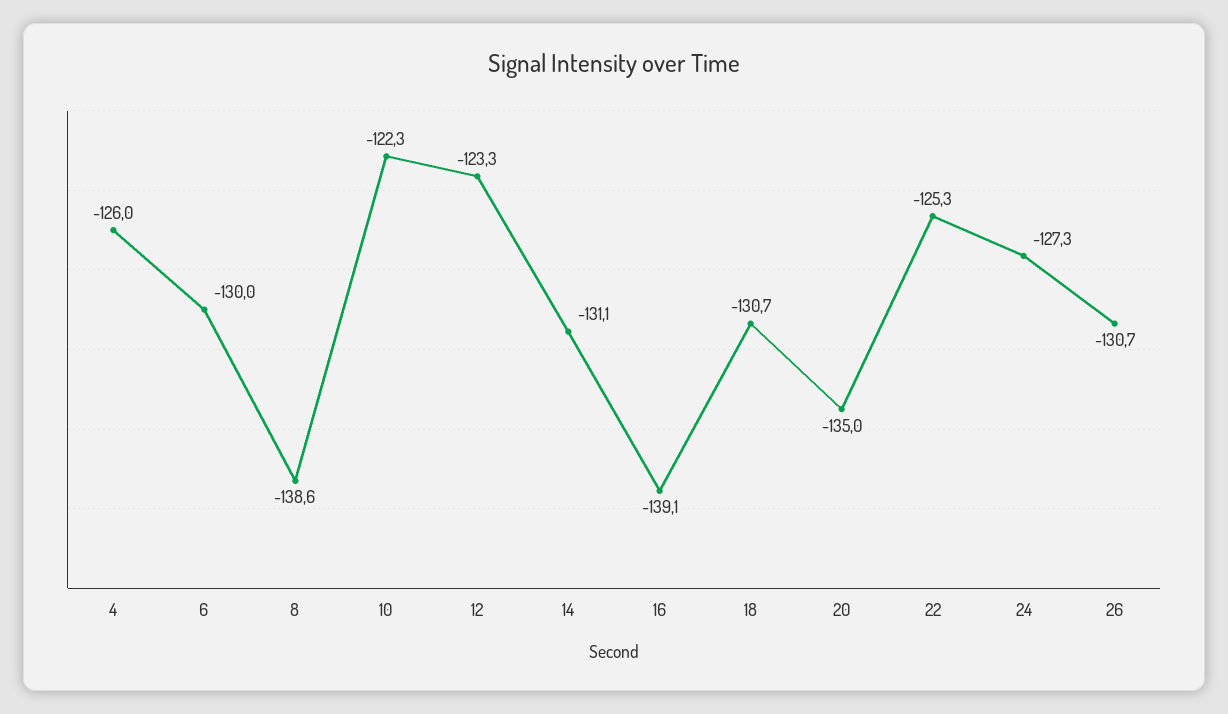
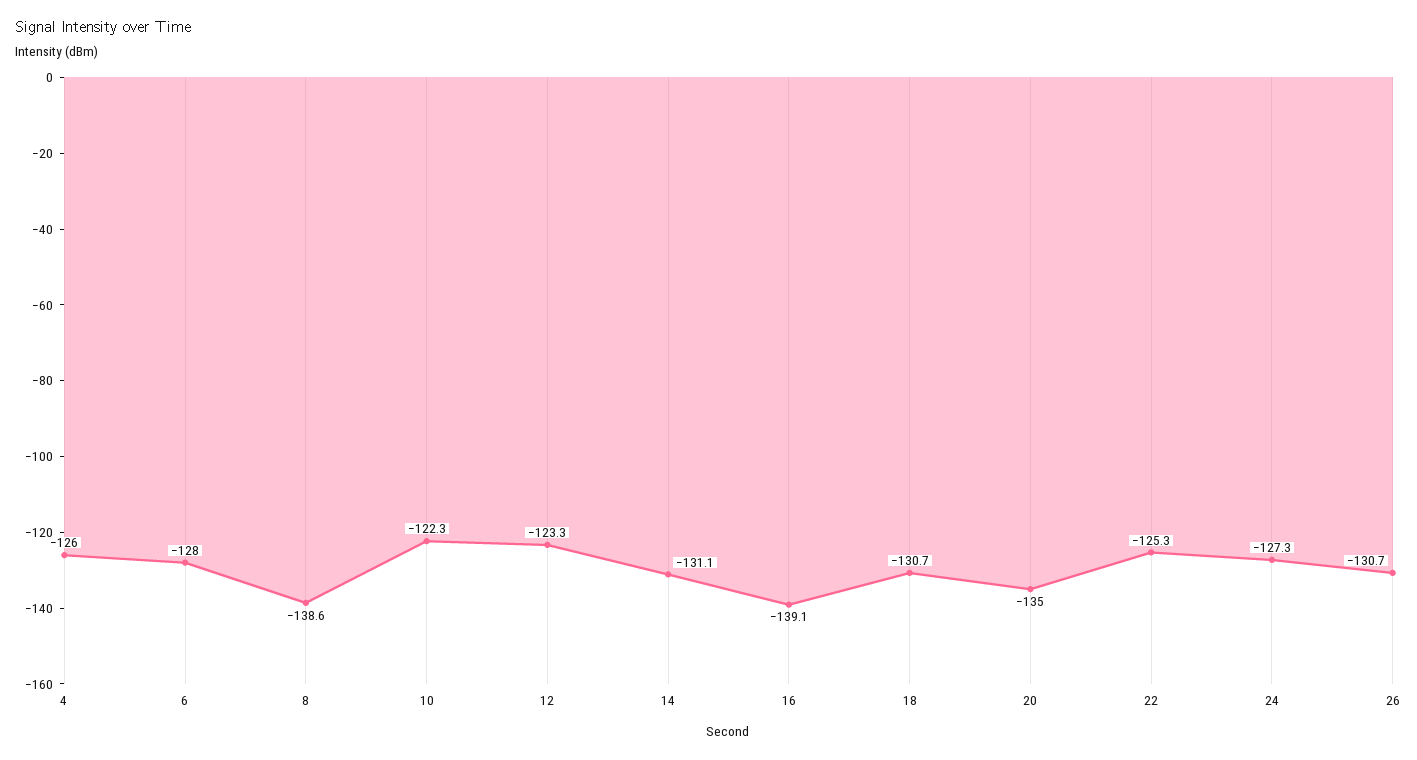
6: -130 -> -128

